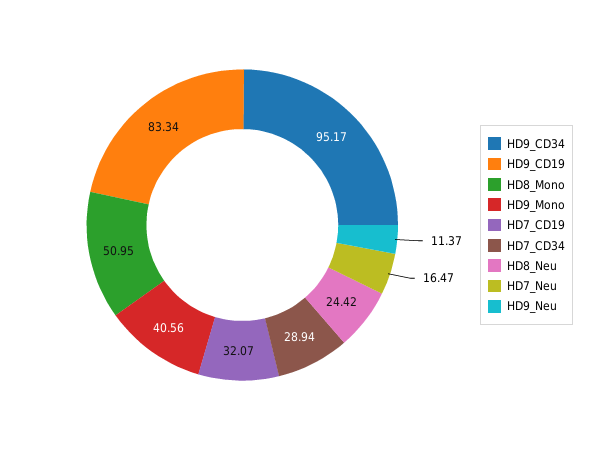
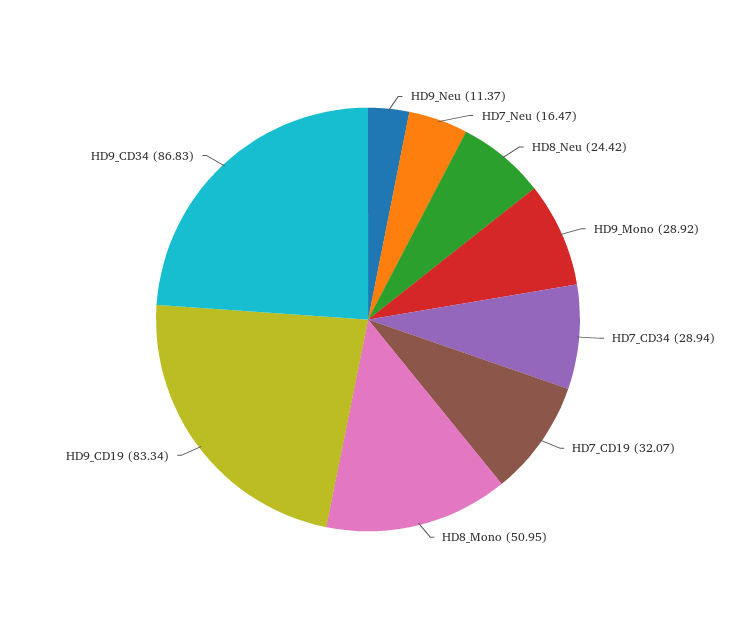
HD9_CD34: 95.17 -> 86.83
HD9_Mono: 40.56 -> 28.92

